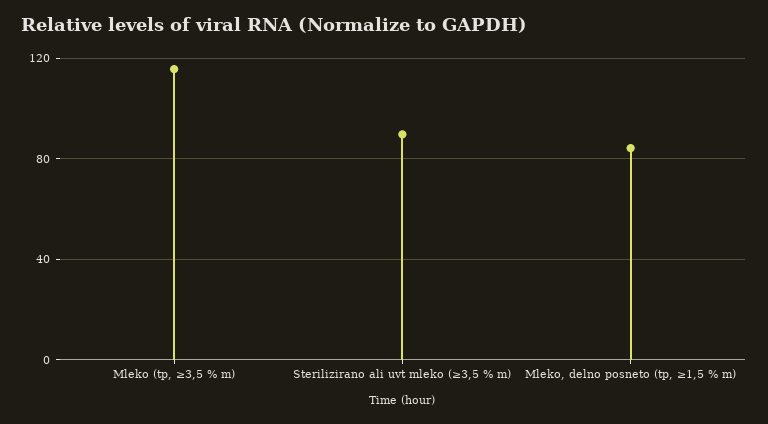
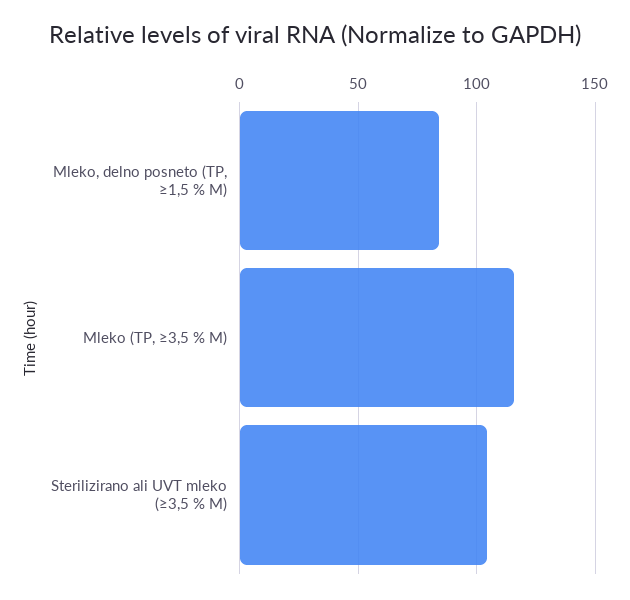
Sterilizirano ali uvt mleko (≥3,5 % m): 90 -> 105

